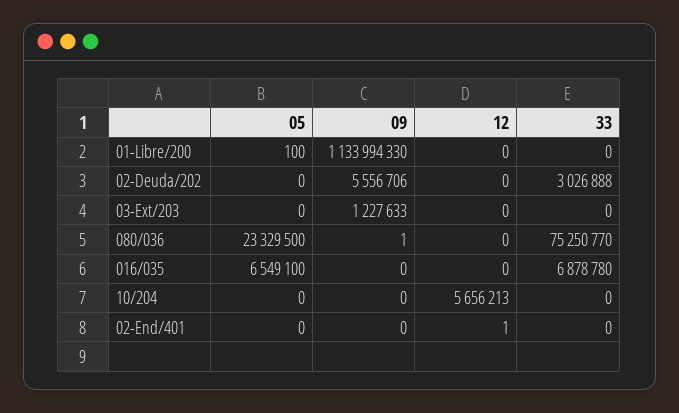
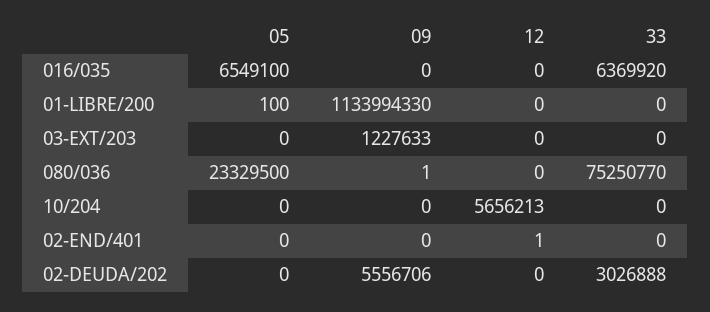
33, 016/035: 6878780 -> 6369920

